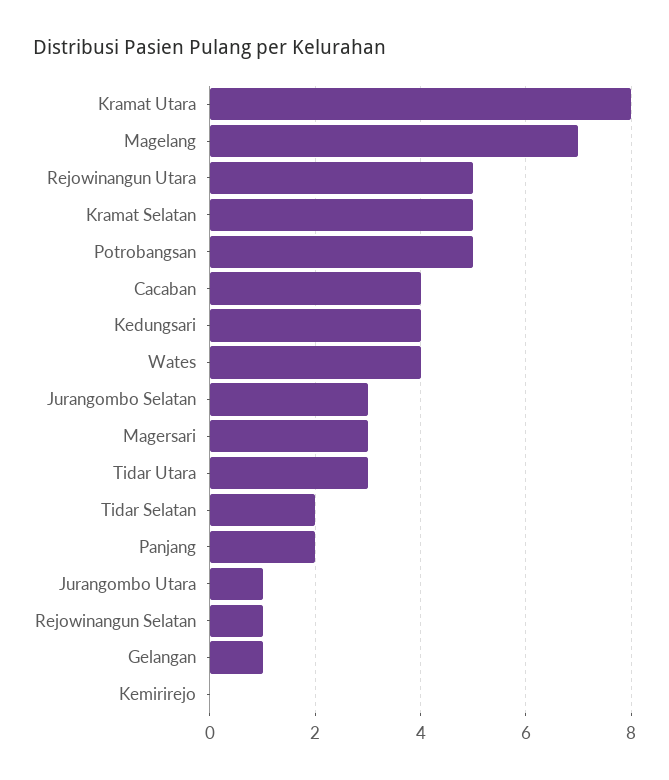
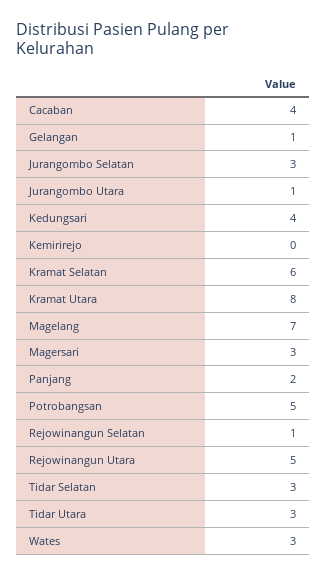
Kramat Selatan: 5 -> 6
Wates: 4 -> 3
Tidar Selatan: 2 -> 3

